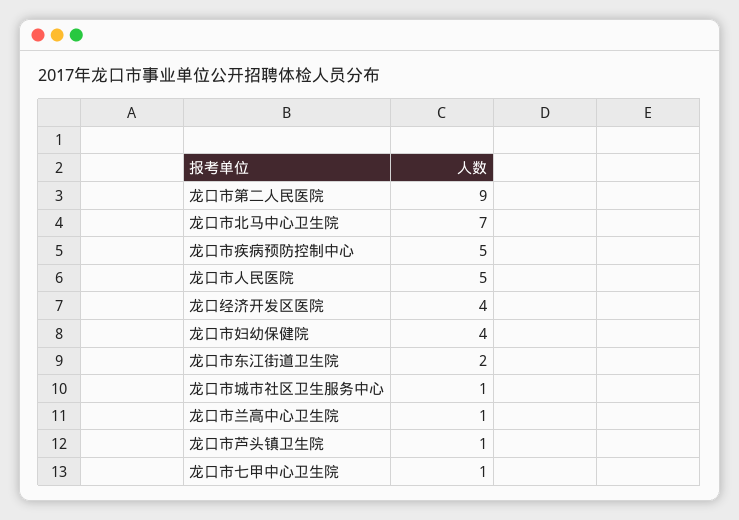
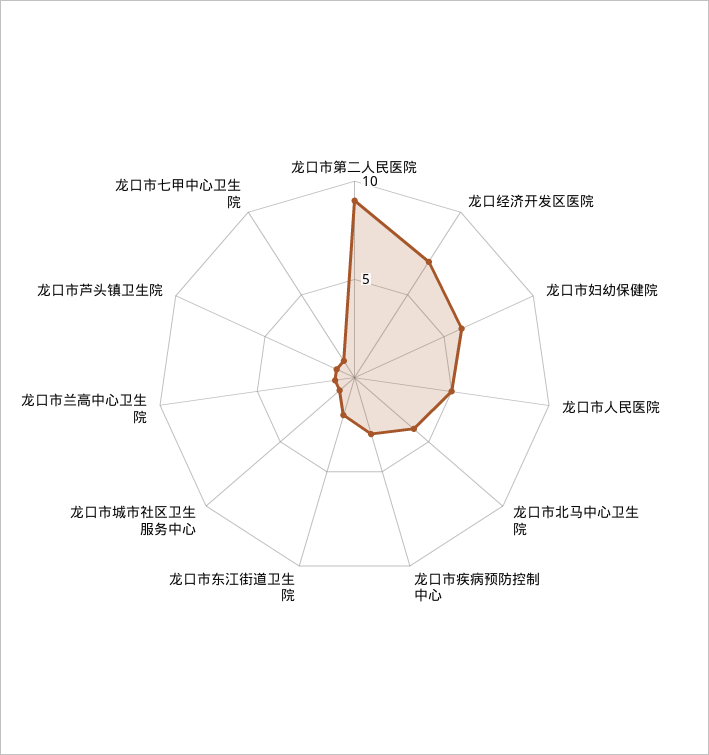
龙口市北马中心卫生院: 7 -> 4
龙口市疾病预防控制中心: 5 -> 3
龙口经济开发区医院: 4 -> 7
龙口市妇幼保健院: 4 -> 6

